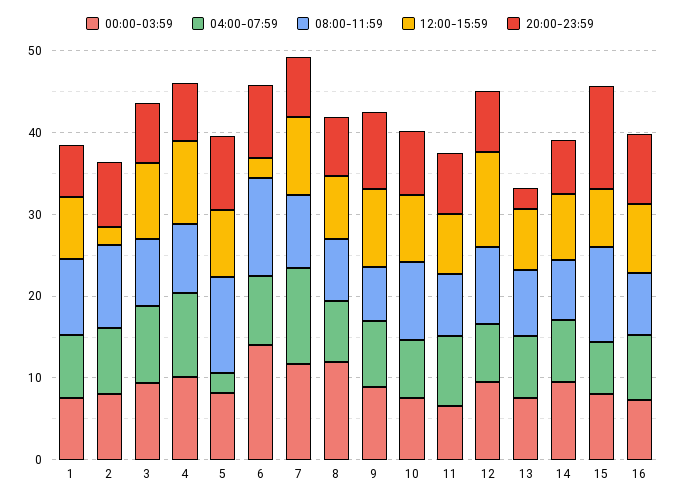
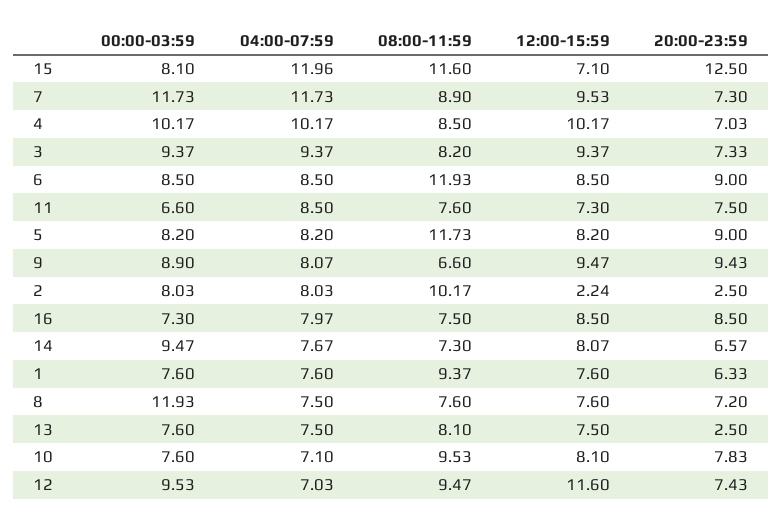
20:00-23:59, 2: 8 -> 2.5
04:00-07:59, 5: 2 -> 8.2
00:00-03:59, 6: 14 -> 8.5
12:00-15:59, 6: 2 -> 8.5
04:00-07:59, 15: 6 -> 11.96

